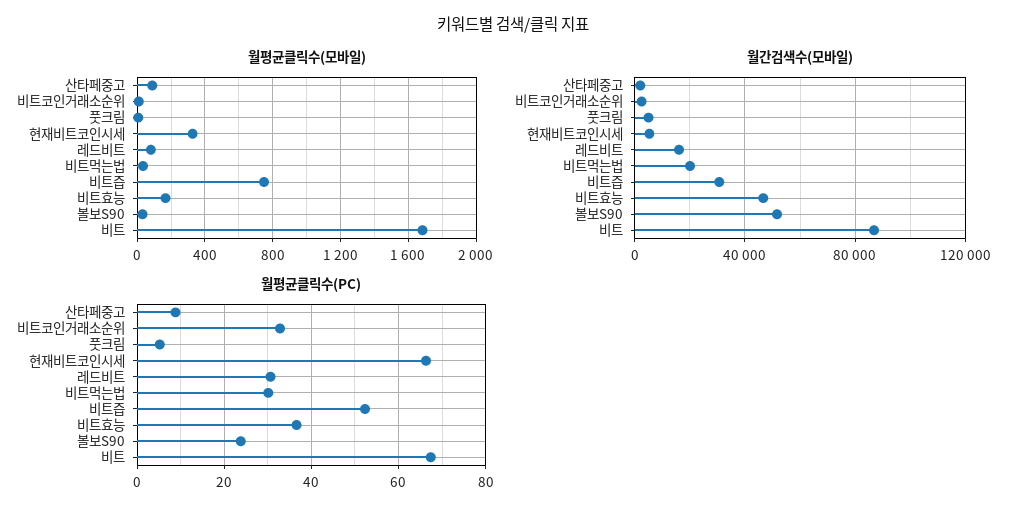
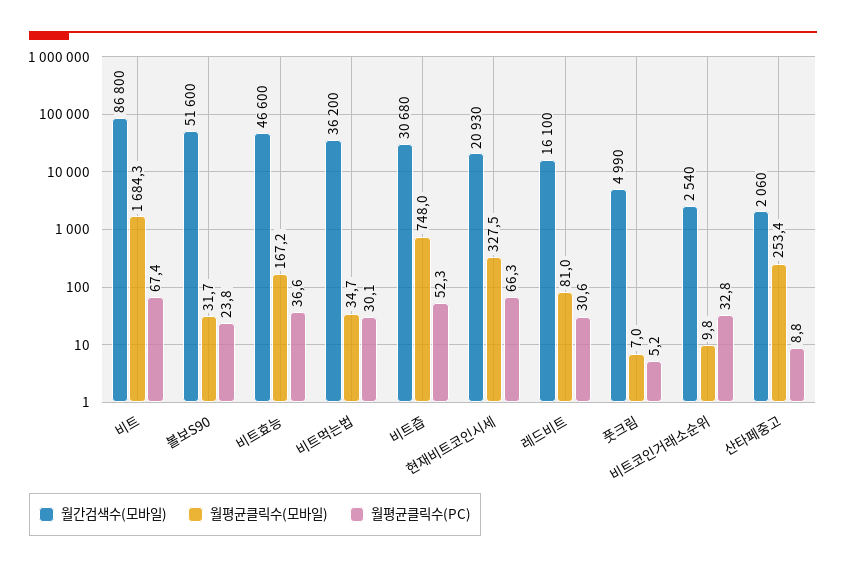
월평균클릭수(모바일), 산타페중고: 100 -> 253.4
월간검색수(모바일), 현재비트코인시세: 5000 -> 20930
월간검색수(모바일), 비트먹는법: 20000 -> 36200

